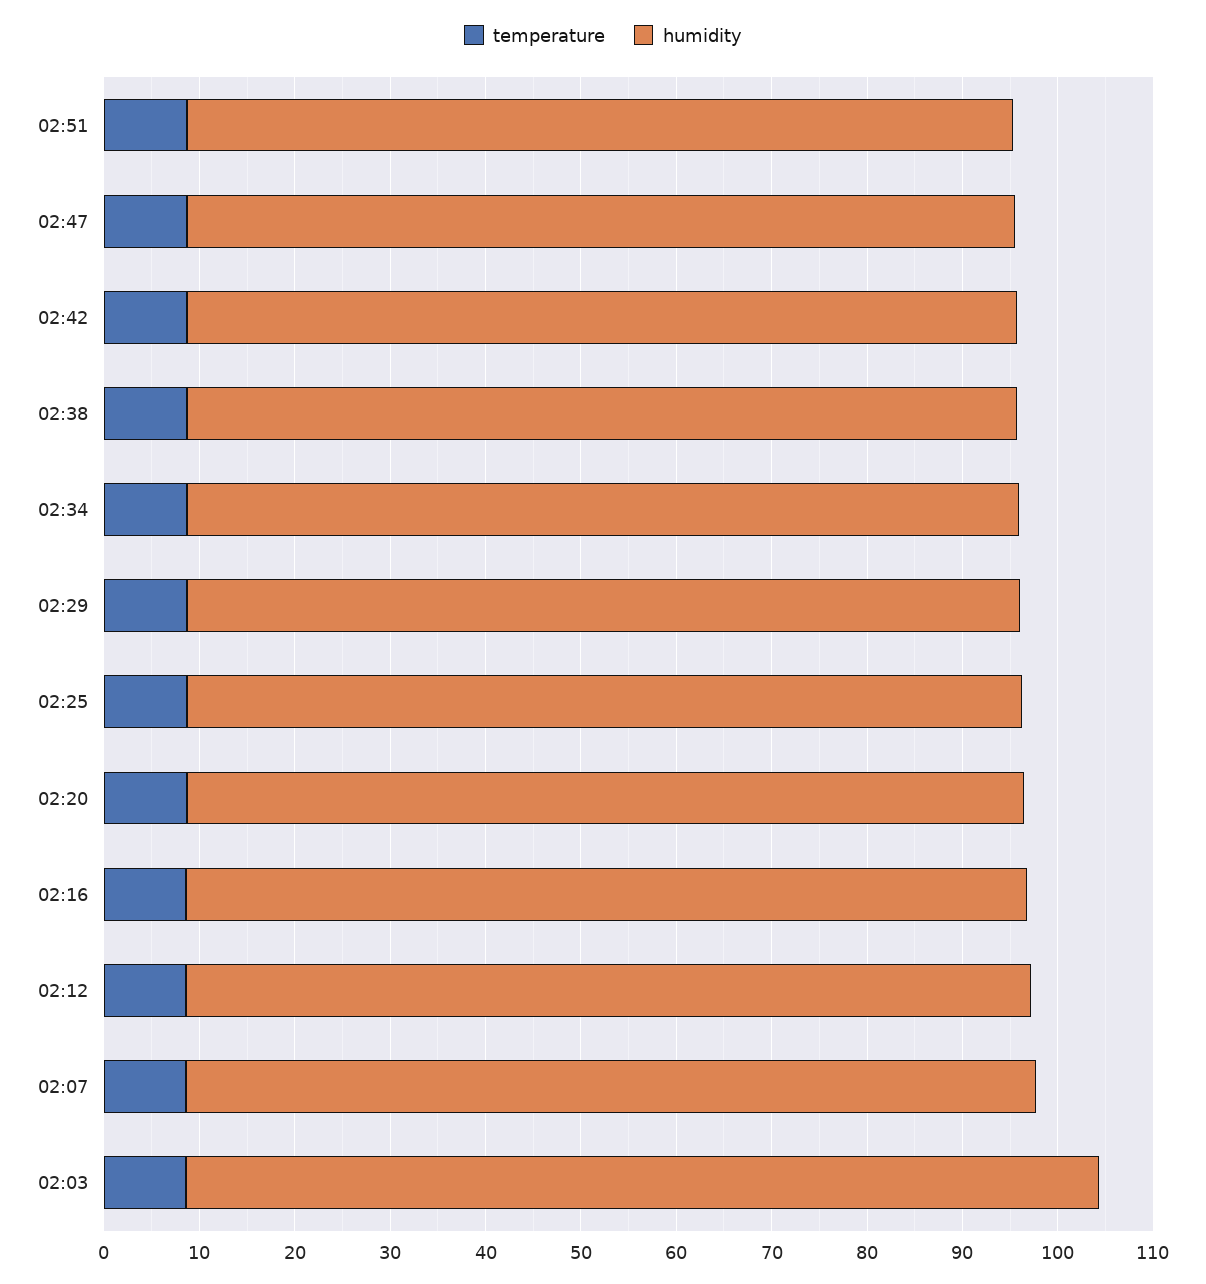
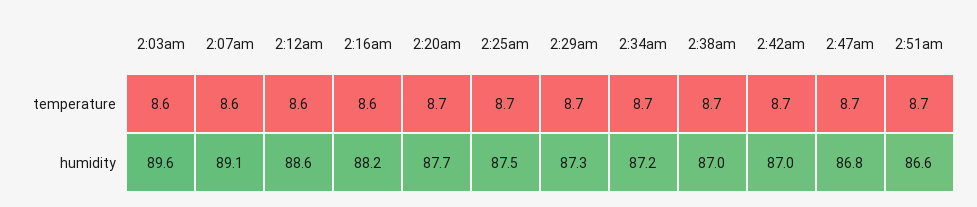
humidity, 02:03: 96 -> 89.6

